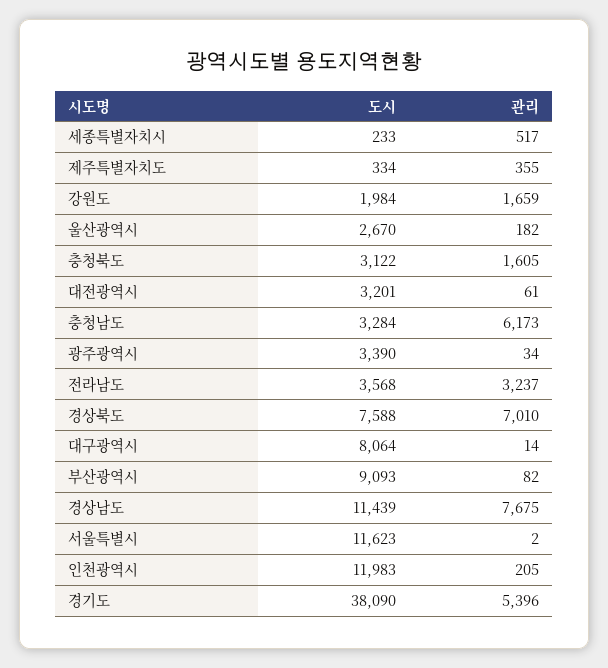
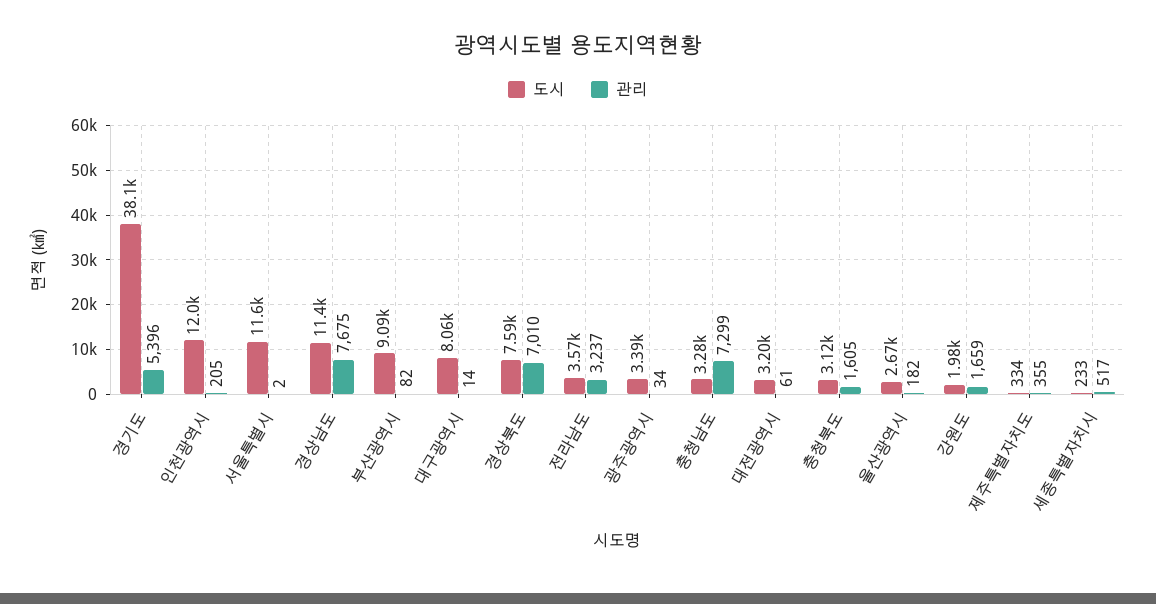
관리, 충청남도: 6173 -> 7299

